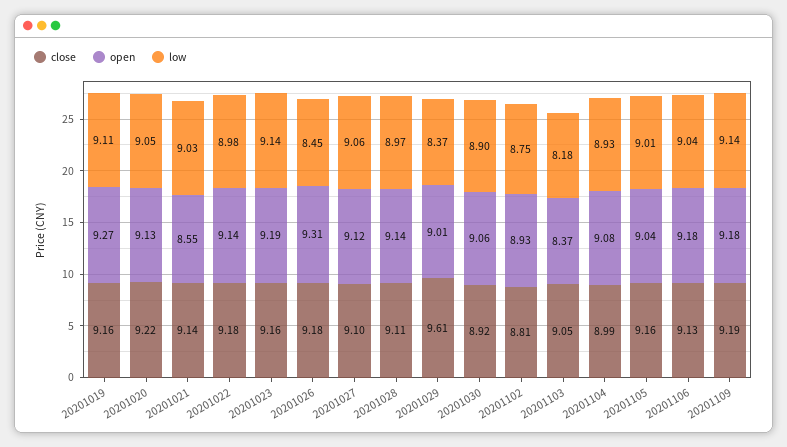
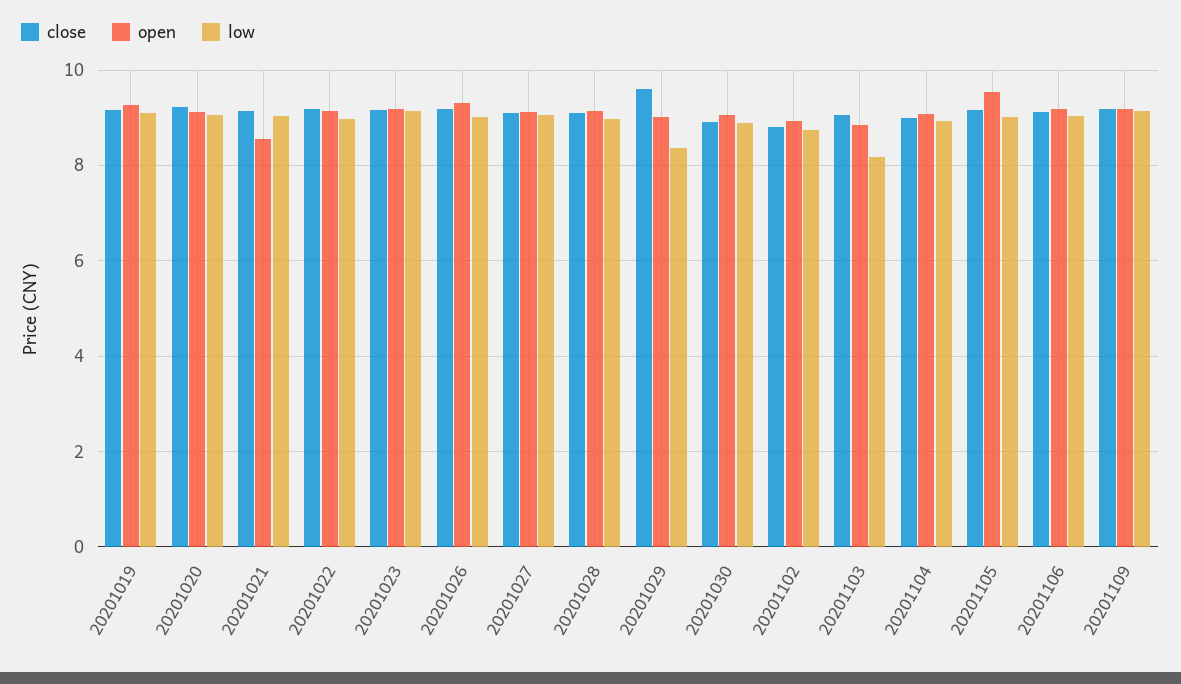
low, 20201026: 8.45 -> 9
open, 20201103: 8.37 -> 8.8
open, 20201105: 9.04 -> 9.6

